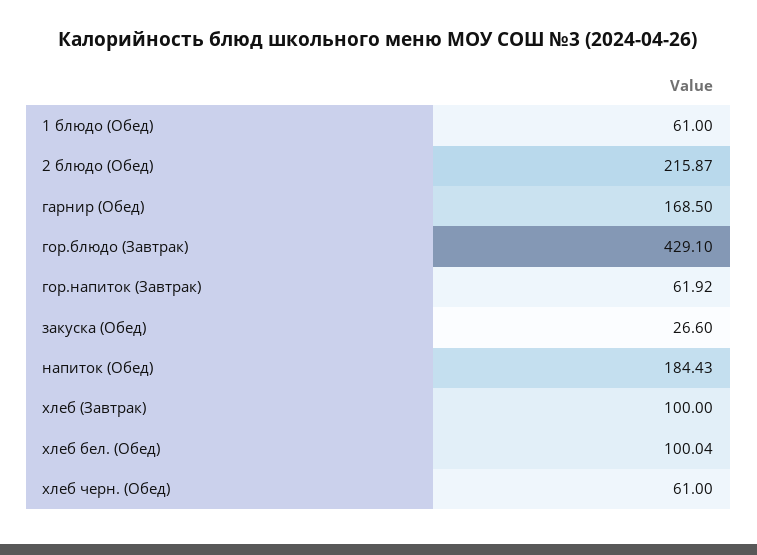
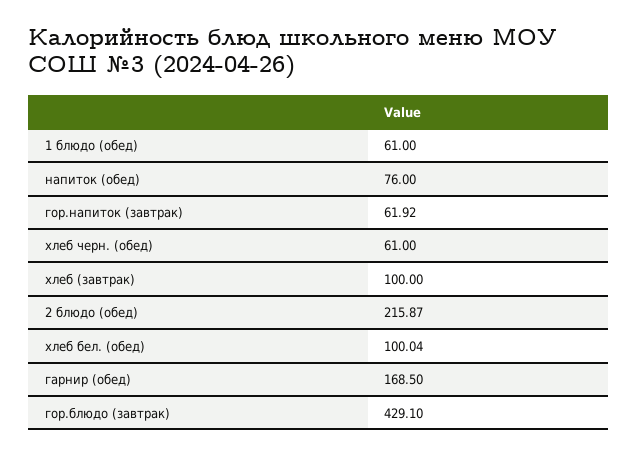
закуска (Обед): 26.6 -> none
напиток (Обед): 184.43 -> 76

